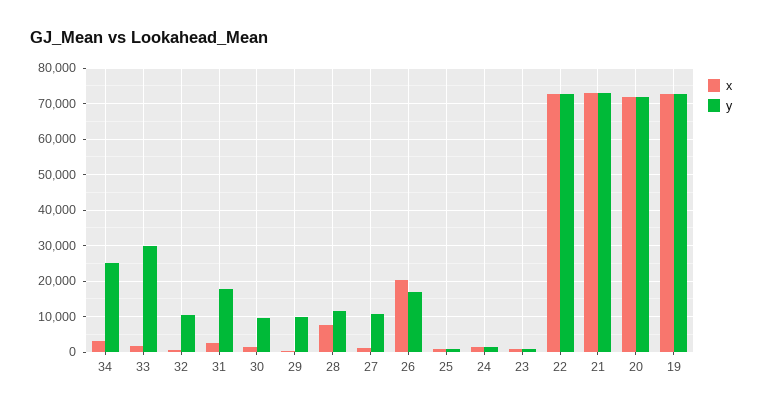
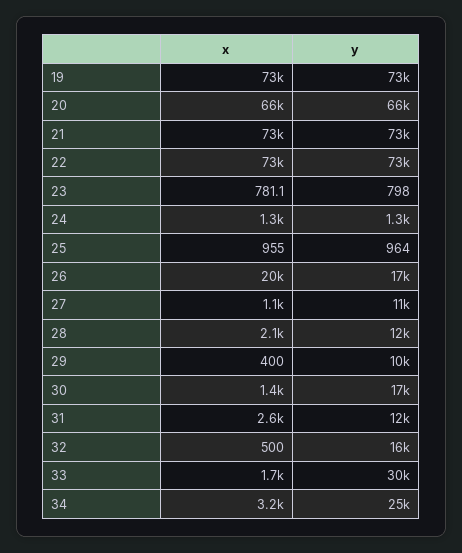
y, 32: 10000 -> 16000
y, 31: 18000 -> 12000
y, 30: 10000 -> 17000
x, 28: 8000 -> 2100
x, 20: 72000 -> 66000
y, 20: 72000 -> 66000

